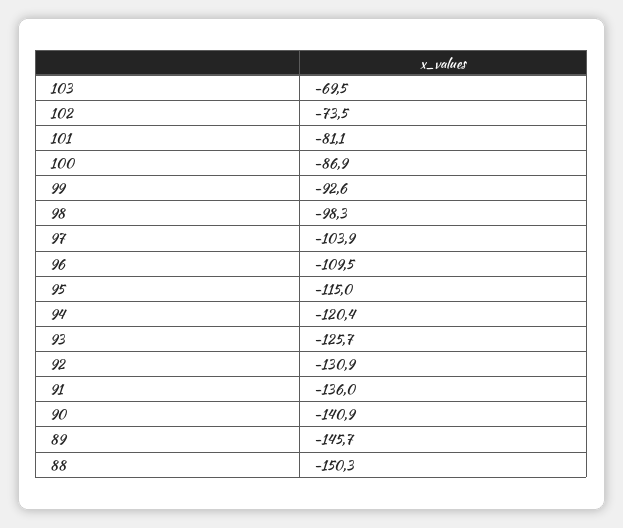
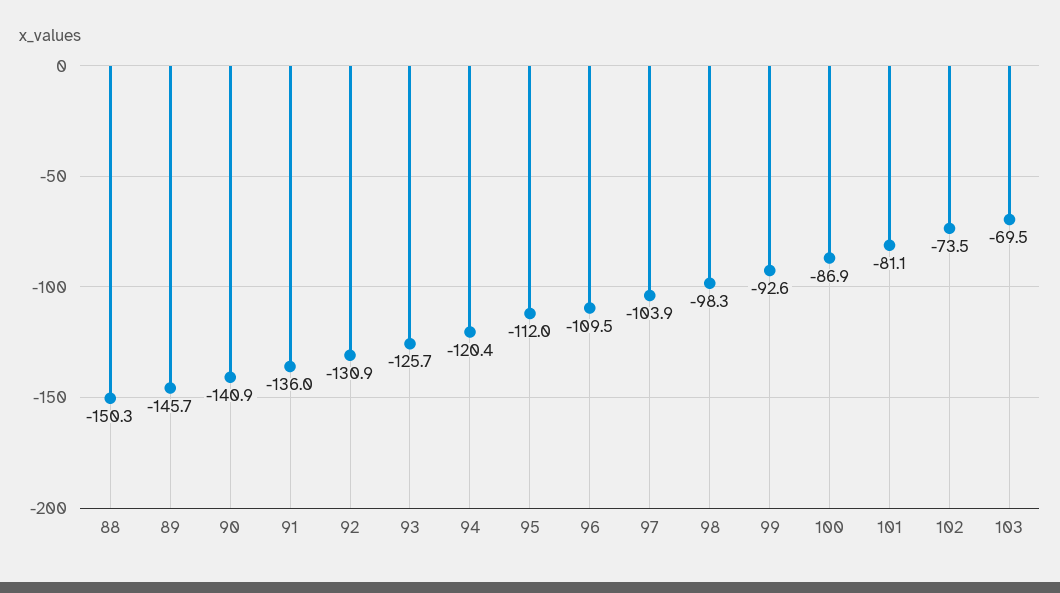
95: -115 -> -112

